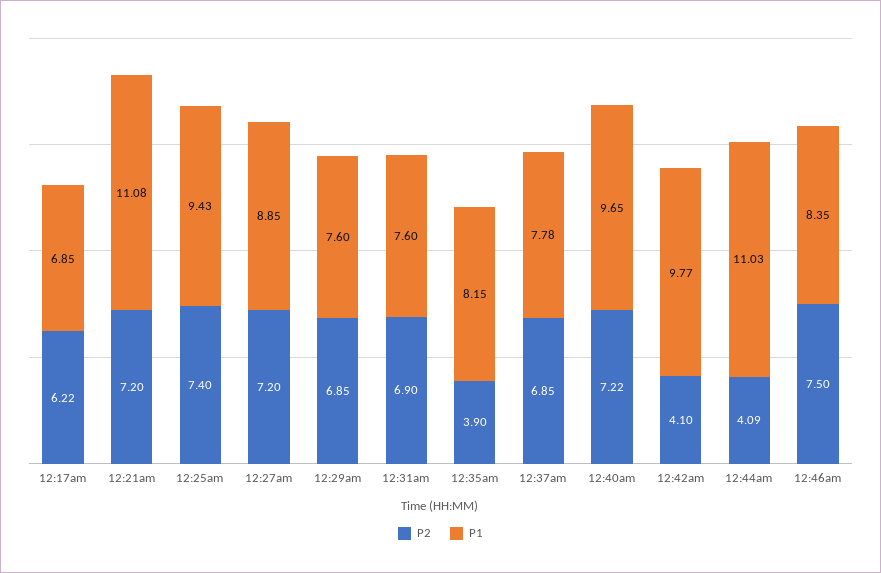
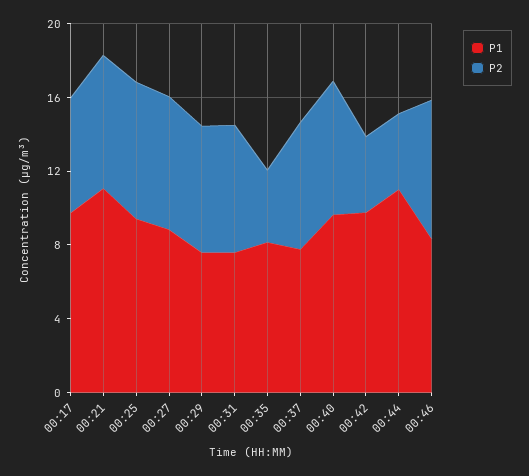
P1, 12:17am: 6.85 -> 10

